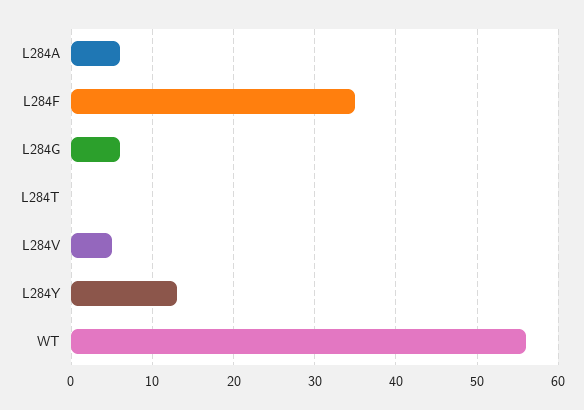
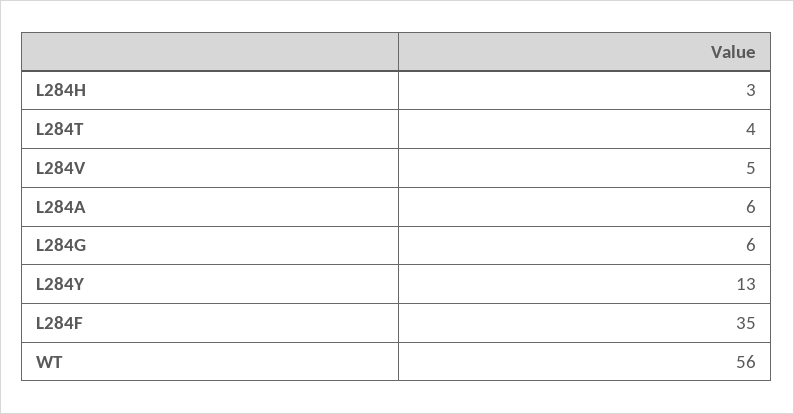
L284T: 0 -> 4
L284H: none -> 3

